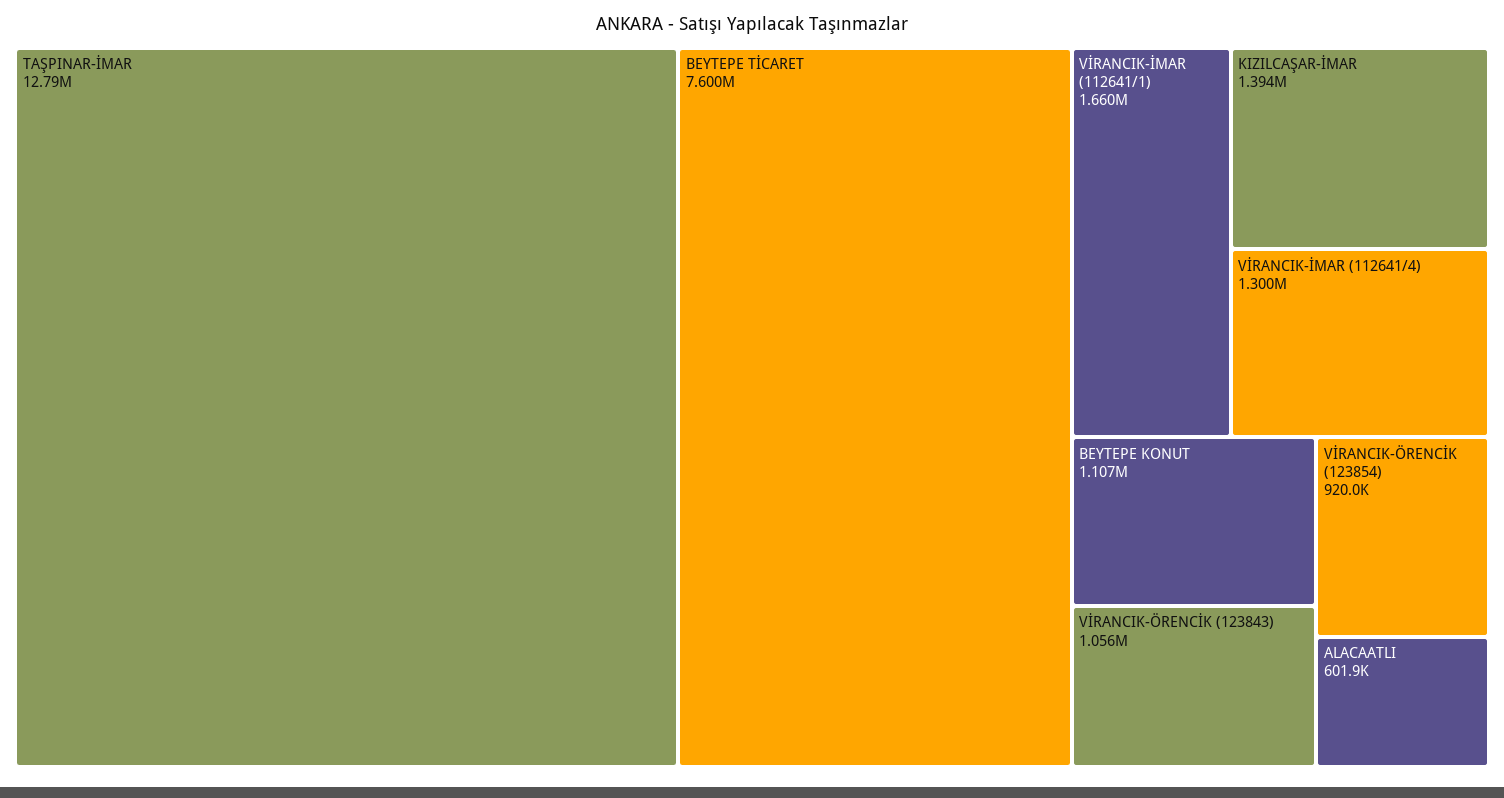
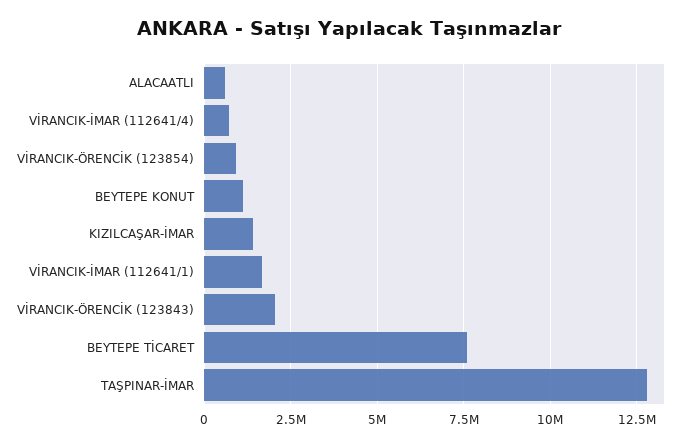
VİRANCIK-İMAR (112641/4): 1300000 -> 750000
VİRANCIK-ÖRENCİK (123843): 1056000 -> 2000000

